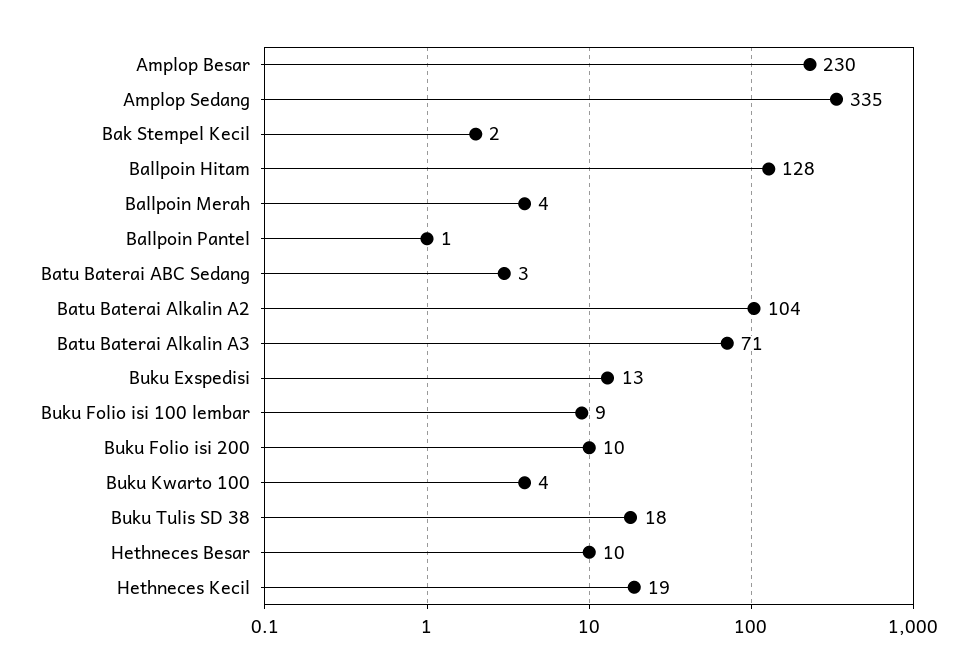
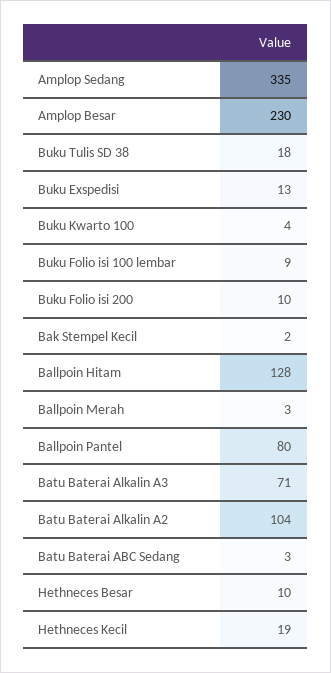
Ballpoin Merah: 4 -> 3
Ballpoin Pantel: 1 -> 80

